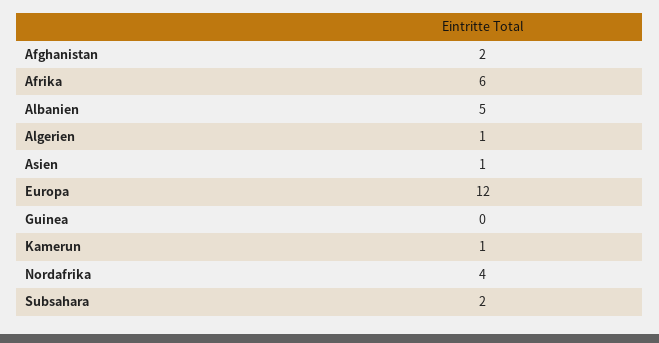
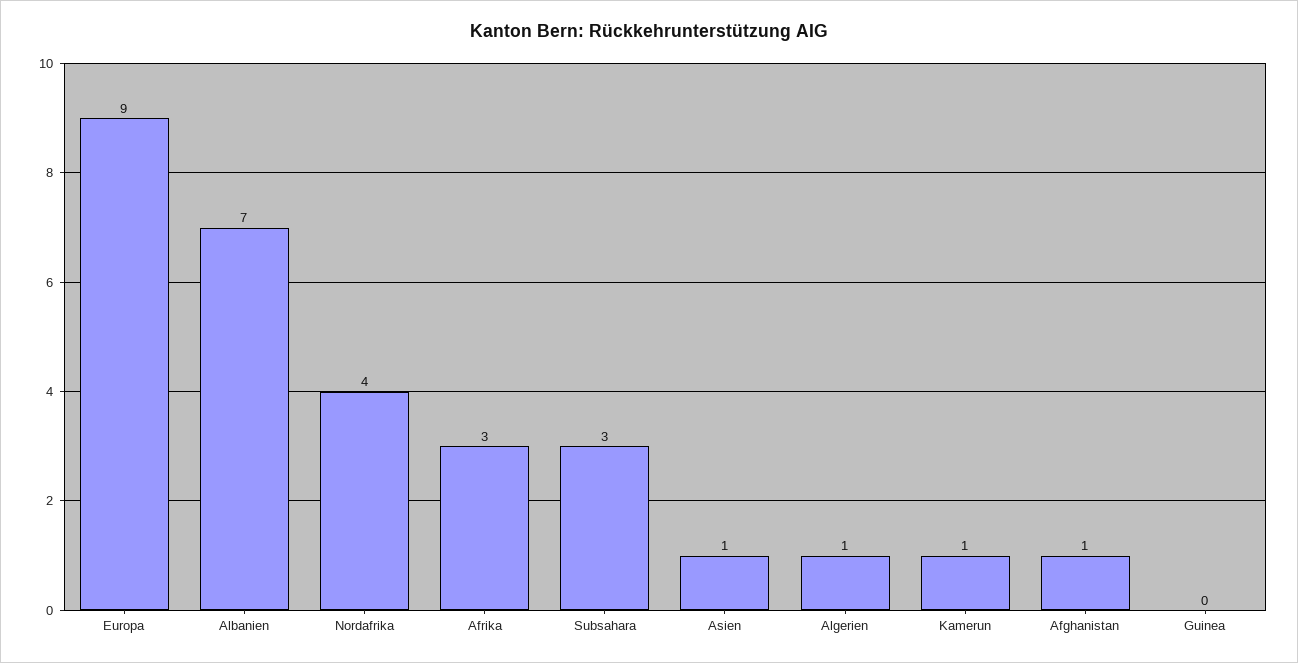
Afghanistan: 2 -> 1
Afrika: 6 -> 3
Albanien: 5 -> 7
Europa: 12 -> 9
Subsahara: 2 -> 3

